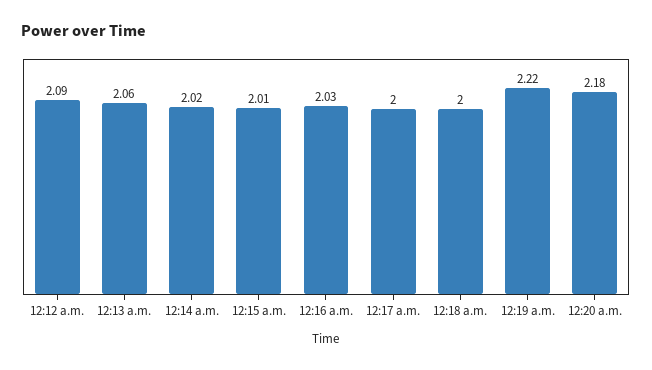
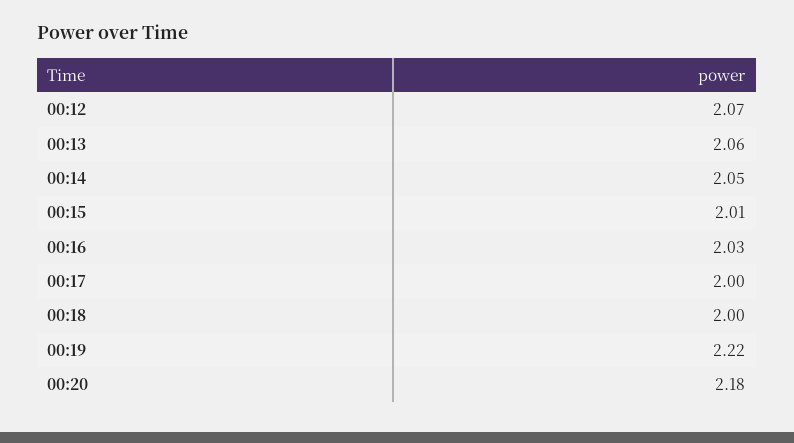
12:12 a.m.: 2.09 -> 2.07
12:14 a.m.: 2.02 -> 2.05

